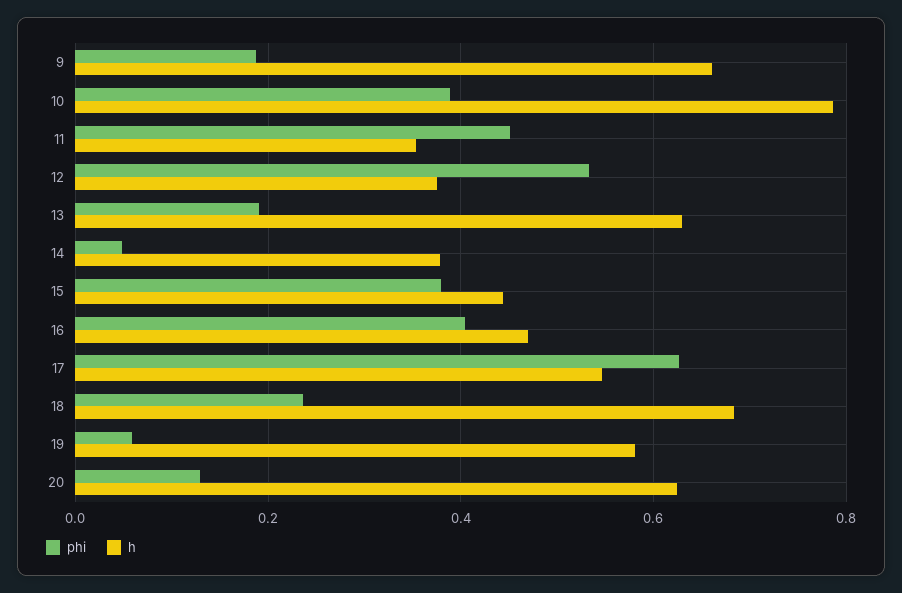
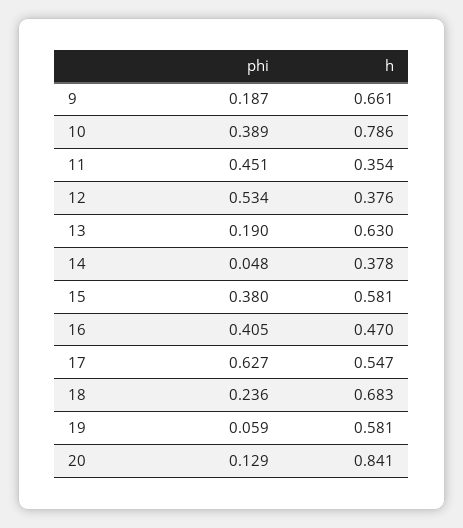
h, 15: 0.44 -> 0.581
h, 20: 0.62 -> 0.841

